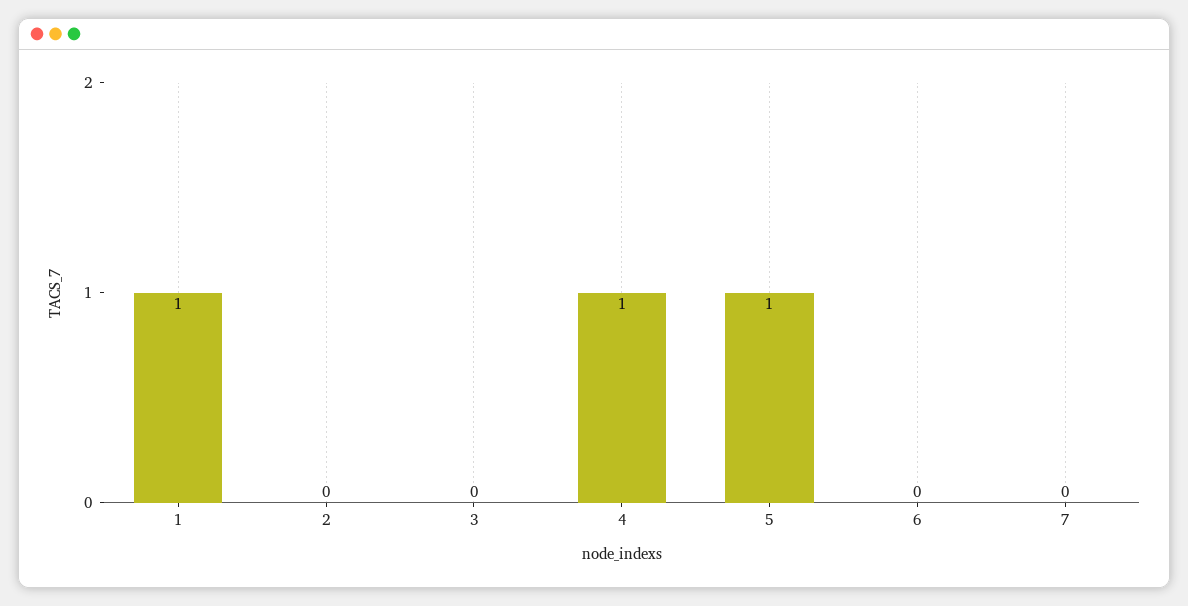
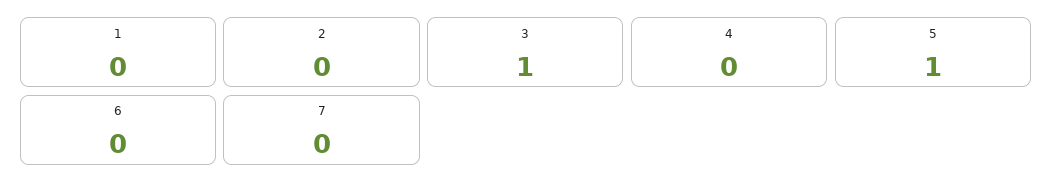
1: 1 -> 0
3: 0 -> 1
4: 1 -> 0

